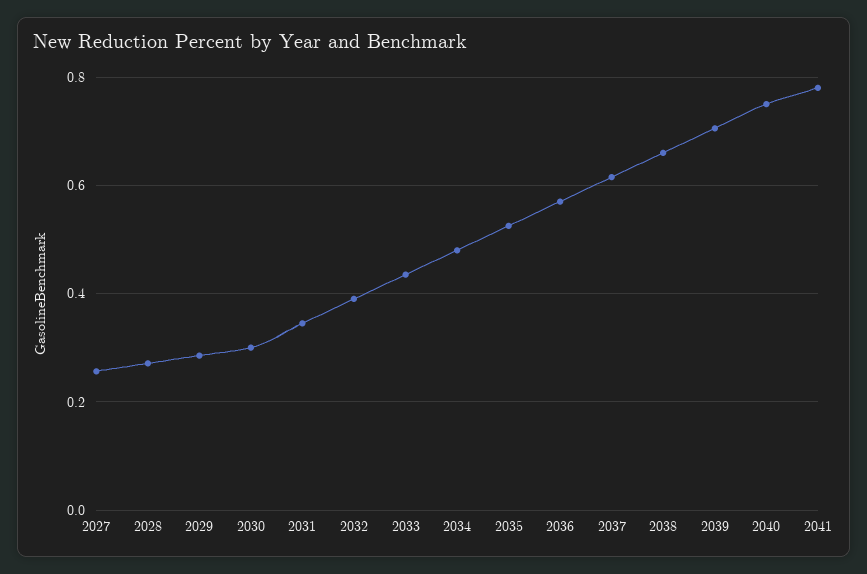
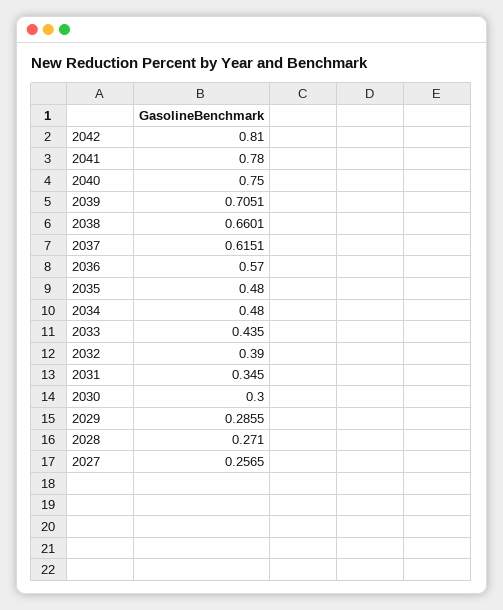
2035: 0.52 -> 0.48
2042: none -> 0.81

